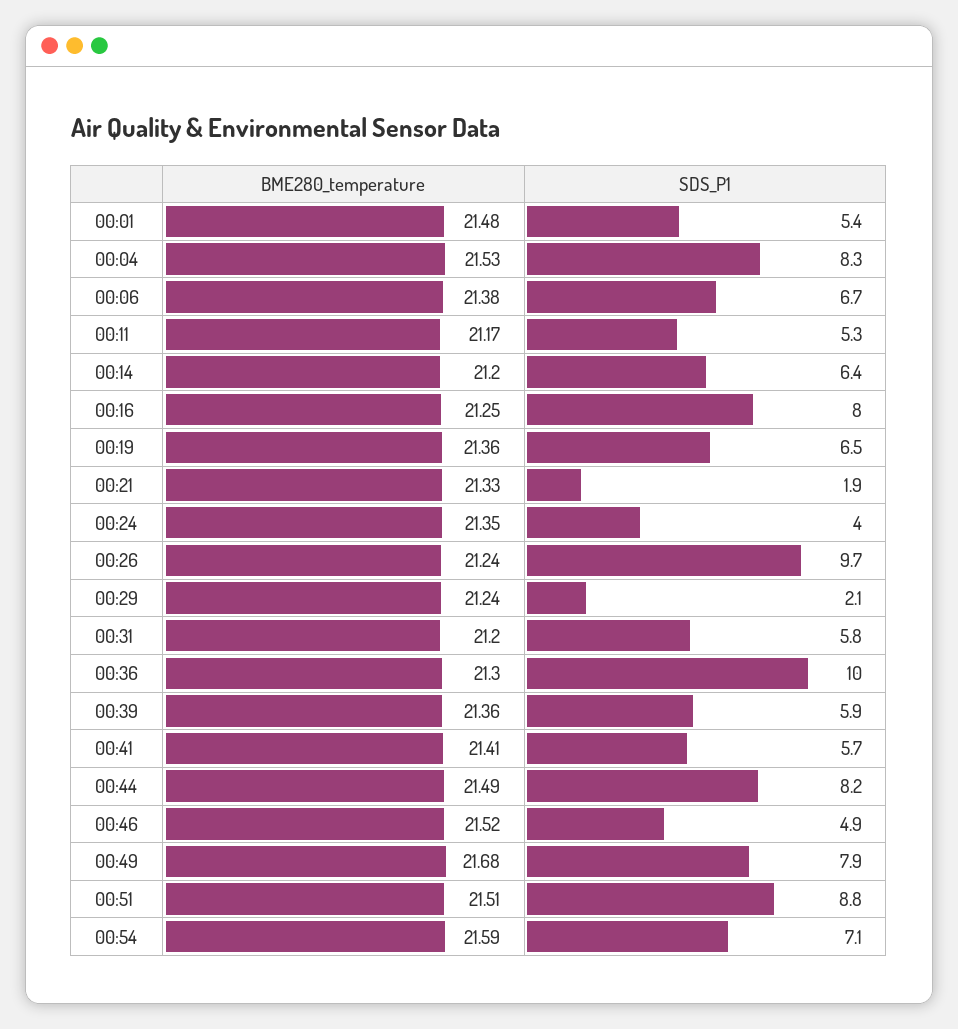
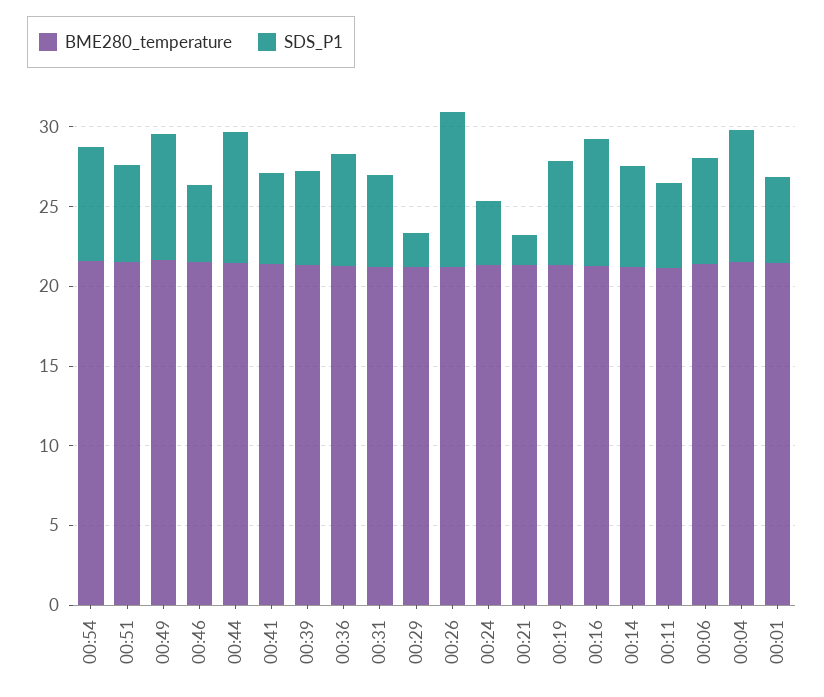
SDS_P1, 00:36: 10 -> 7
SDS_P1, 00:51: 8.8 -> 6

